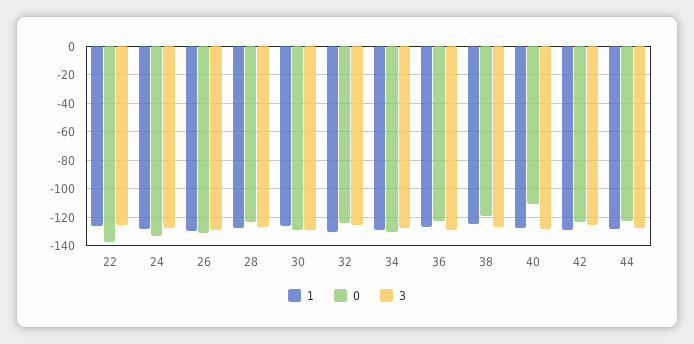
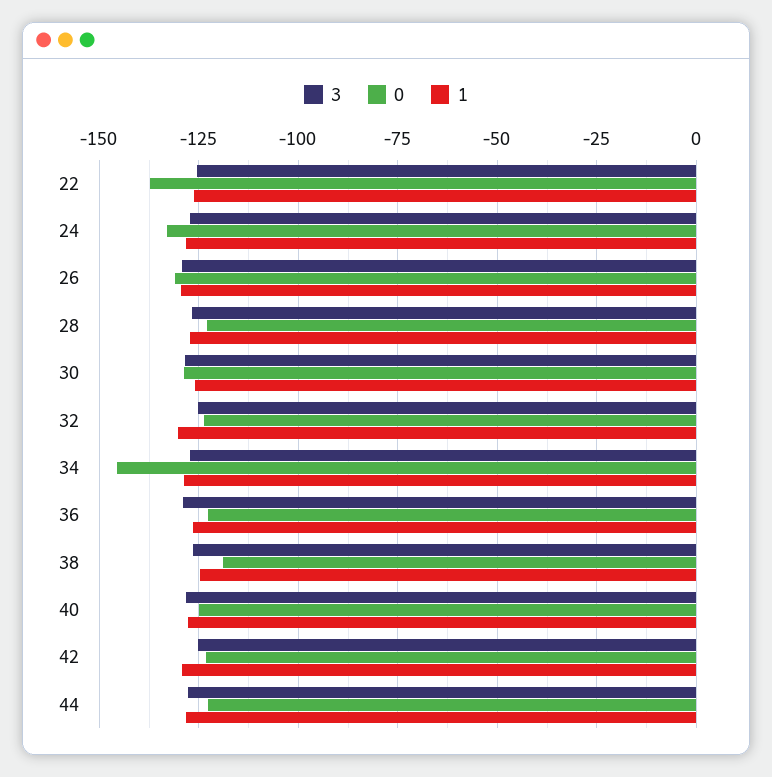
0, 34: -130 -> -145
0, 40: -110 -> -125

